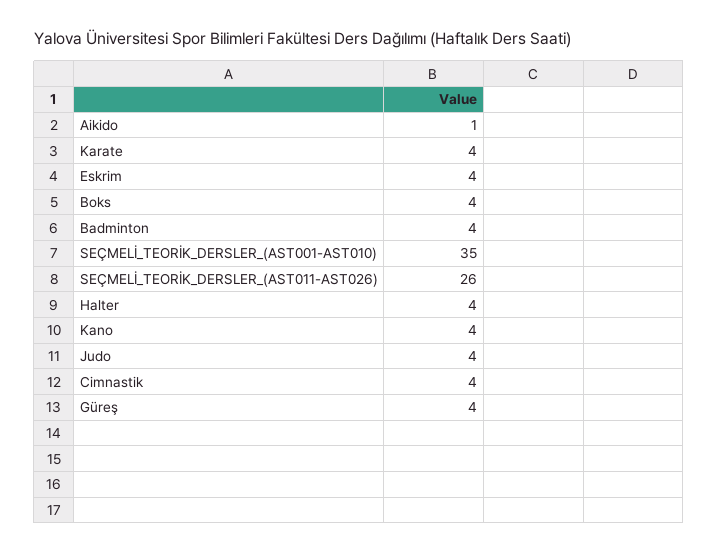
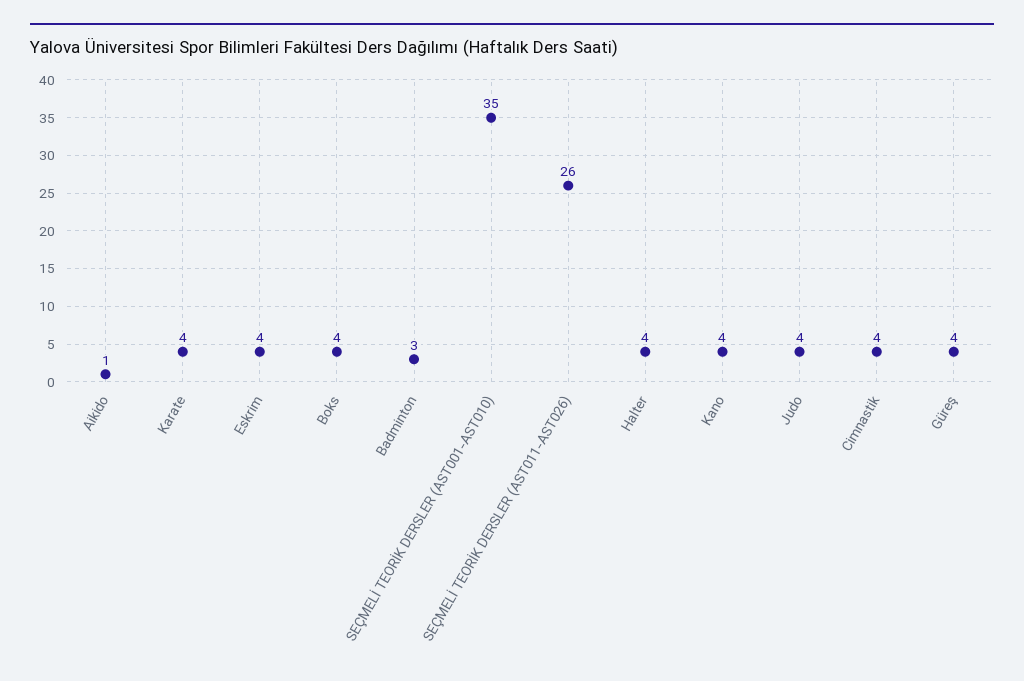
Badminton: 4 -> 3

